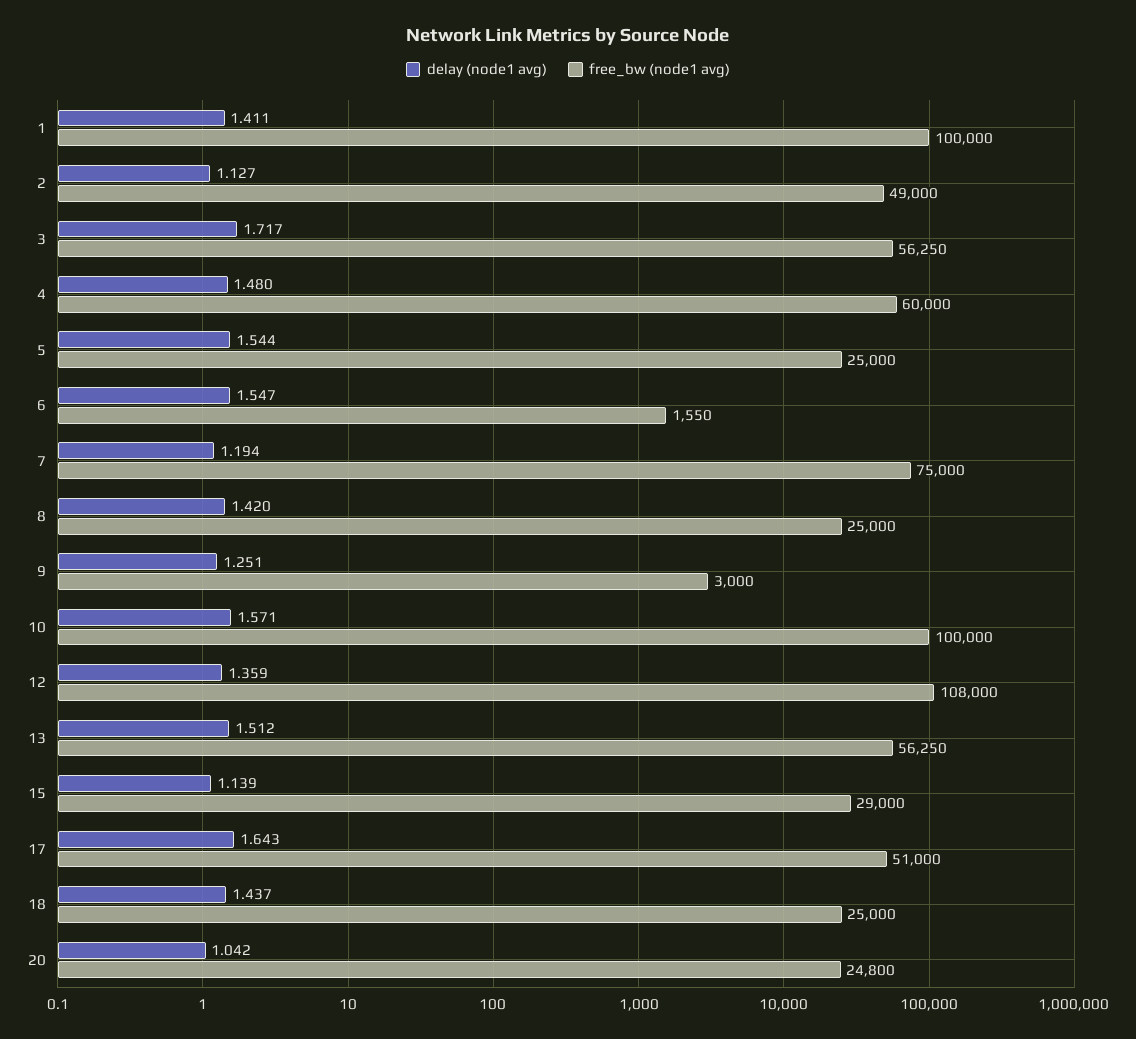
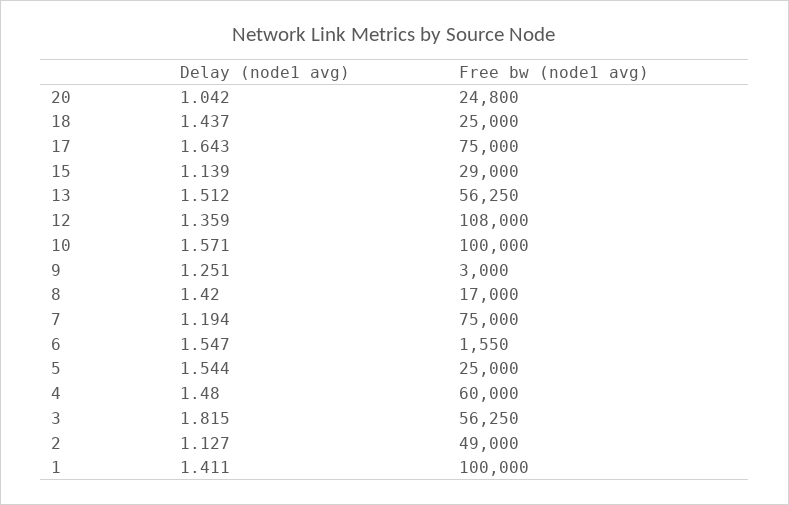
delay (node1 avg), 3: 1.717 -> 1.815
free_bw (node1 avg), 8: 25000 -> 17000
free_bw (node1 avg), 17: 51000 -> 75000

